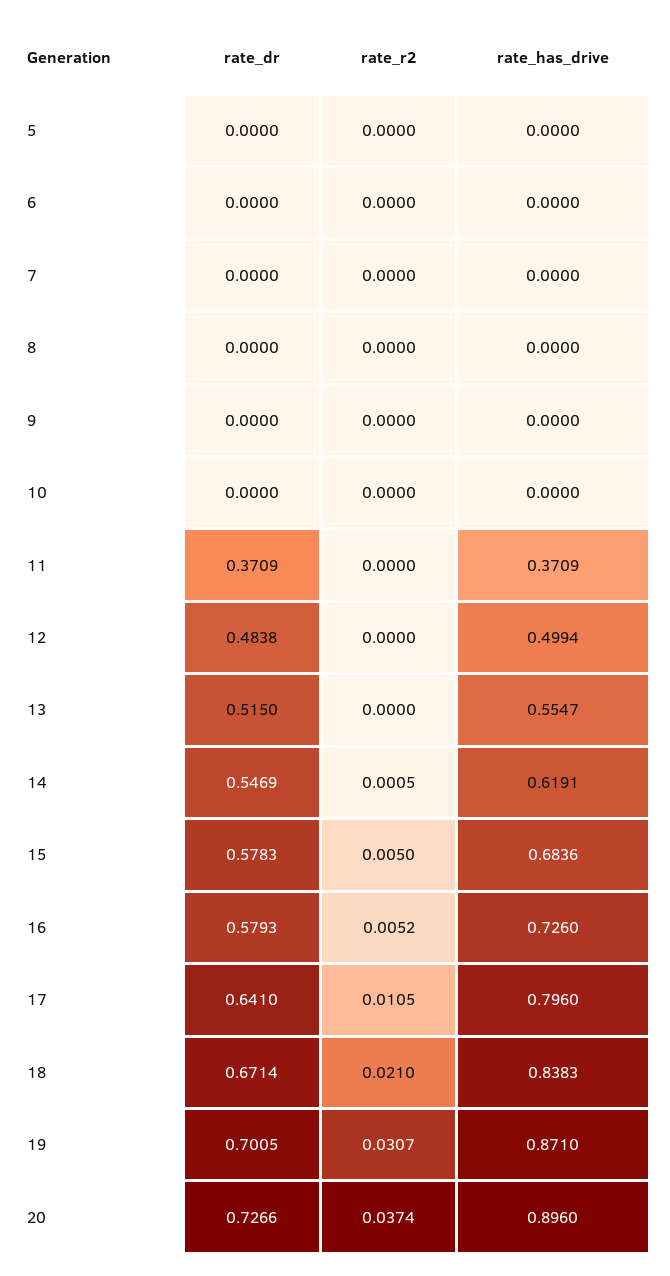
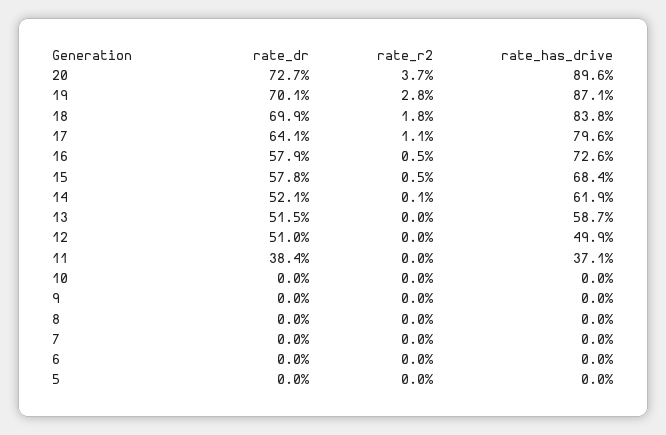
rate_dr, 11: 0.3709 -> 0.384
rate_dr, 12: 0.4838 -> 0.51
rate_has_drive, 13: 0.5547 -> 0.587
rate_dr, 14: 0.5469 -> 0.521
rate_dr, 18: 0.6714 -> 0.699
rate_r2, 18: 0.021 -> 0.018
rate_r2, 19: 0.0307 -> 0.028

